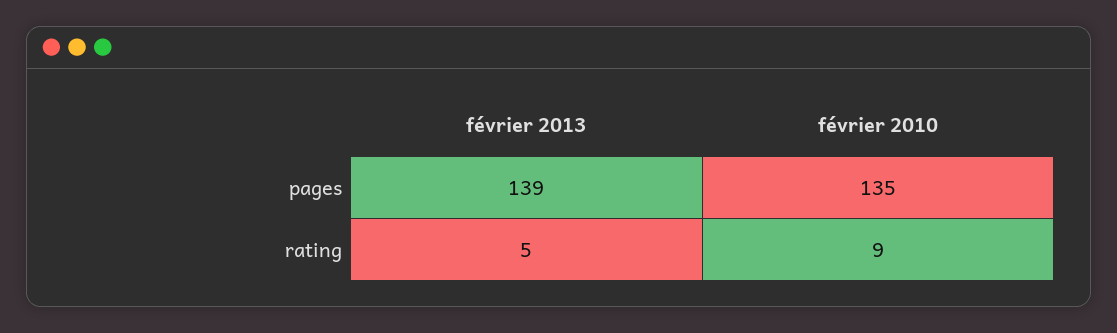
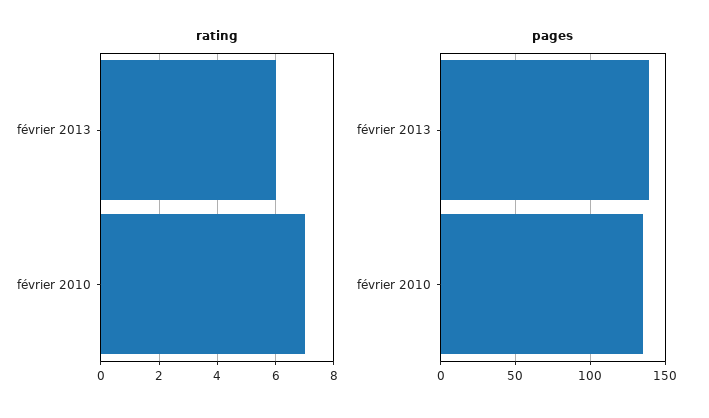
rating, février 2013: 5 -> 6
rating, février 2010: 9 -> 7

